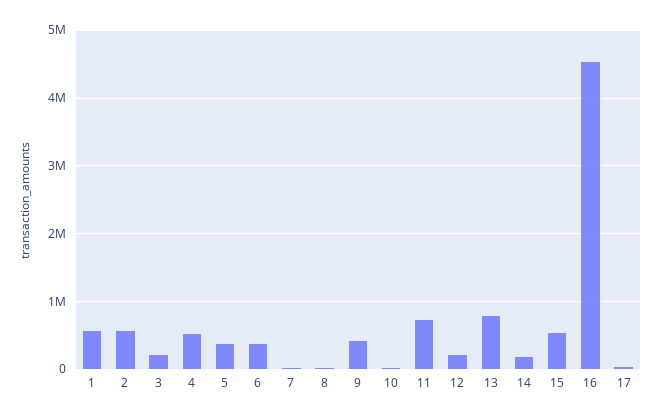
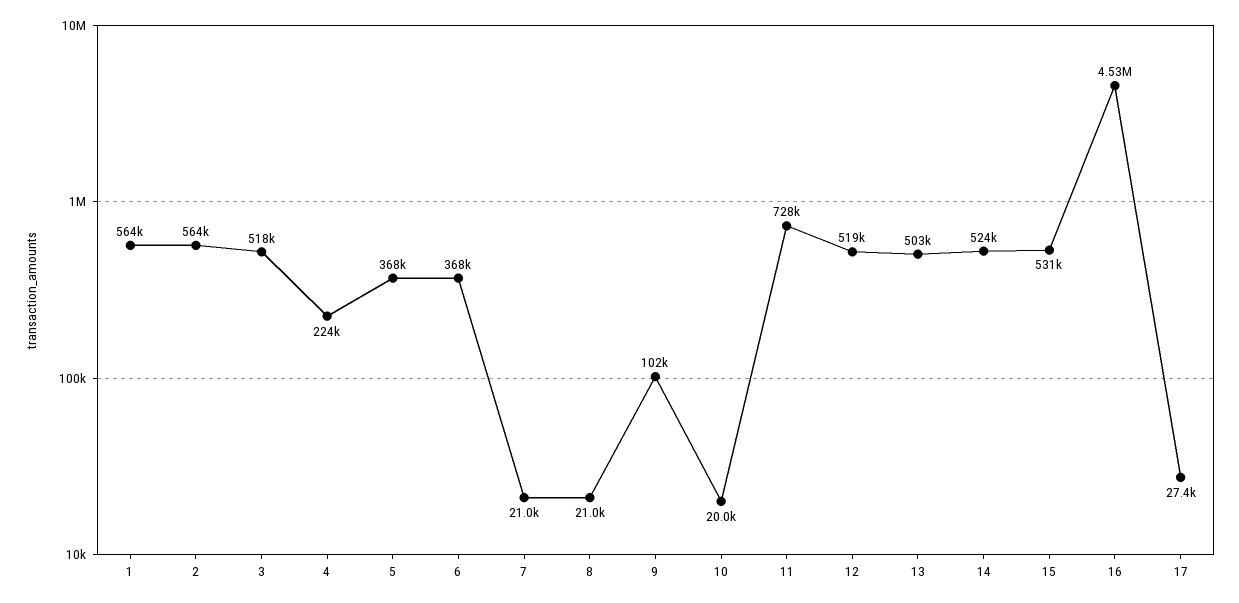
3: 200000 -> 518000
4: 500000 -> 224000
9: 400000 -> 102000
12: 200000 -> 519000
13: 800000 -> 503000
14: 200000 -> 524000

